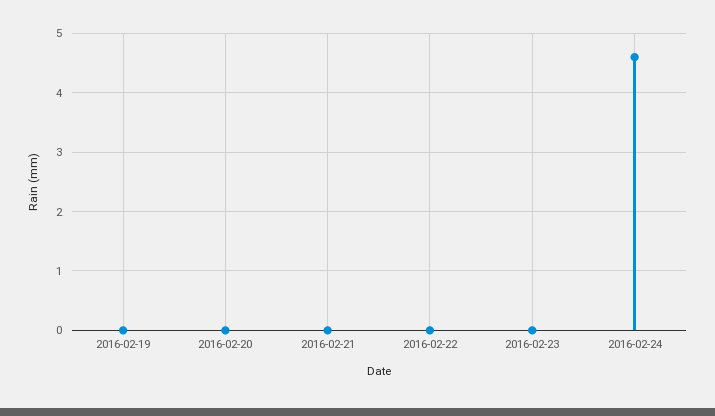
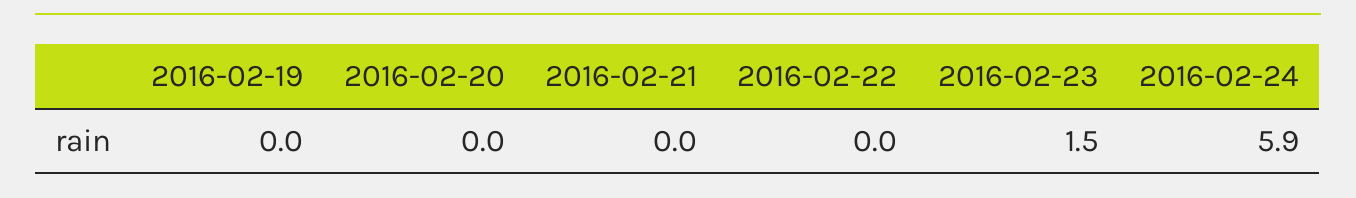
2016-02-23: 0 -> 1.5
2016-02-24: 4.5 -> 5.9

